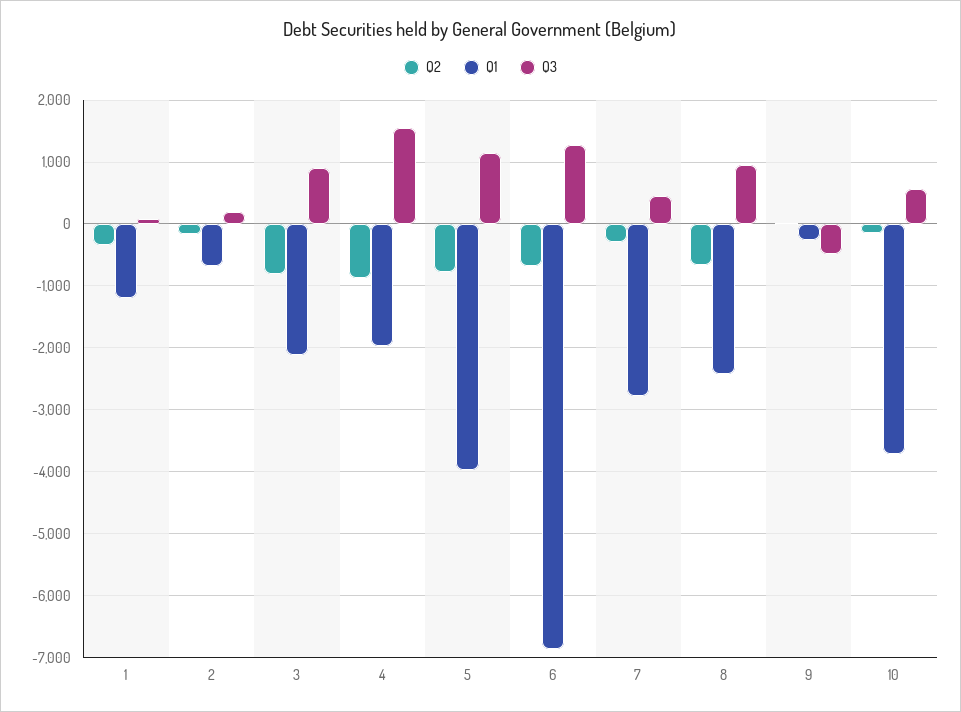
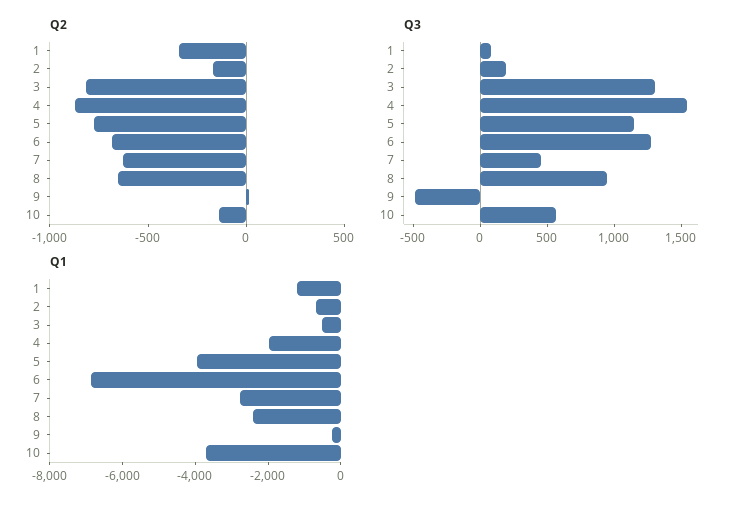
Q1, 3: -2100 -> -500
Q3, 3: 900 -> 1300
Q2, 7: -300 -> -600

